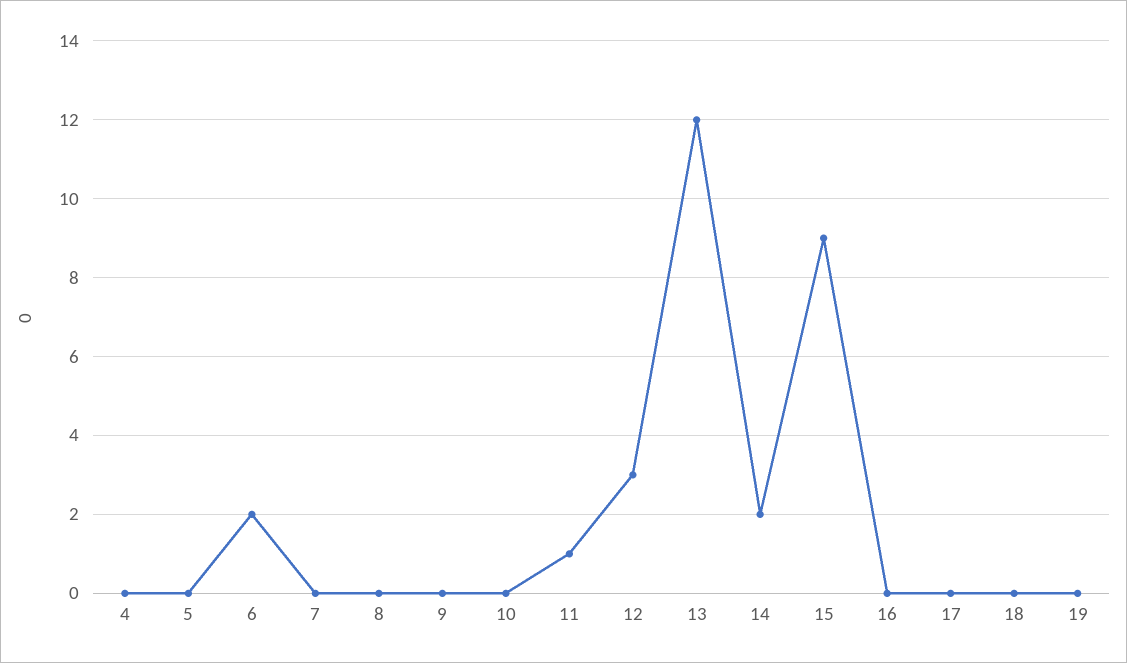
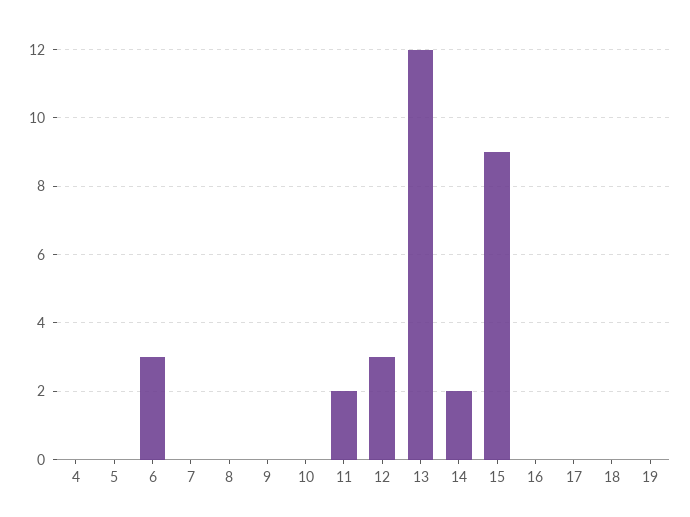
6: 2 -> 3
11: 1 -> 2

